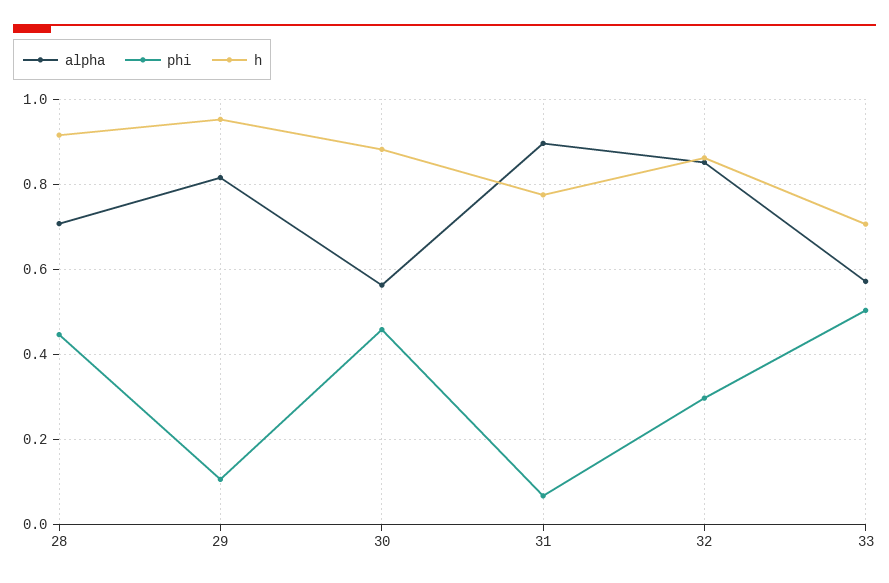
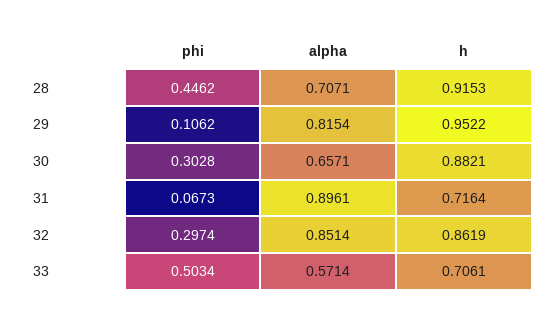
alpha, 30: 0.56 -> 0.6571
phi, 30: 0.46 -> 0.3028
h, 31: 0.78 -> 0.7164

